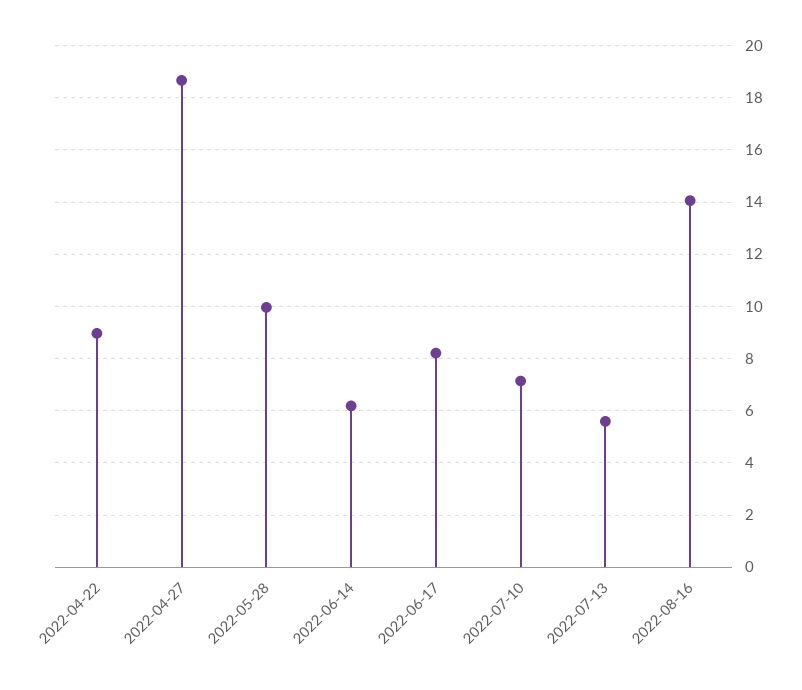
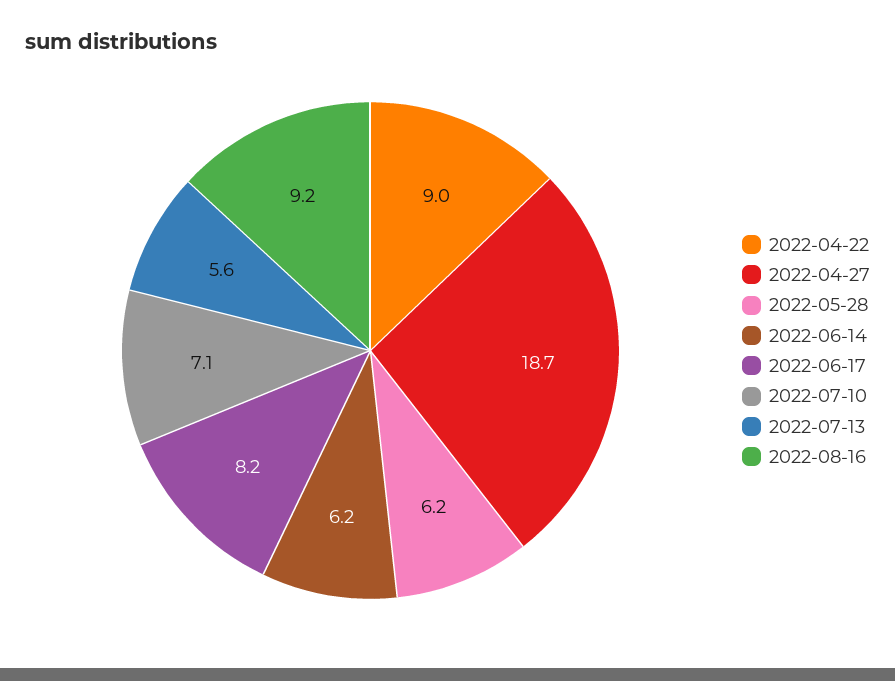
2022-05-28: 10 -> 6.2
2022-08-16: 14 -> 9.2

